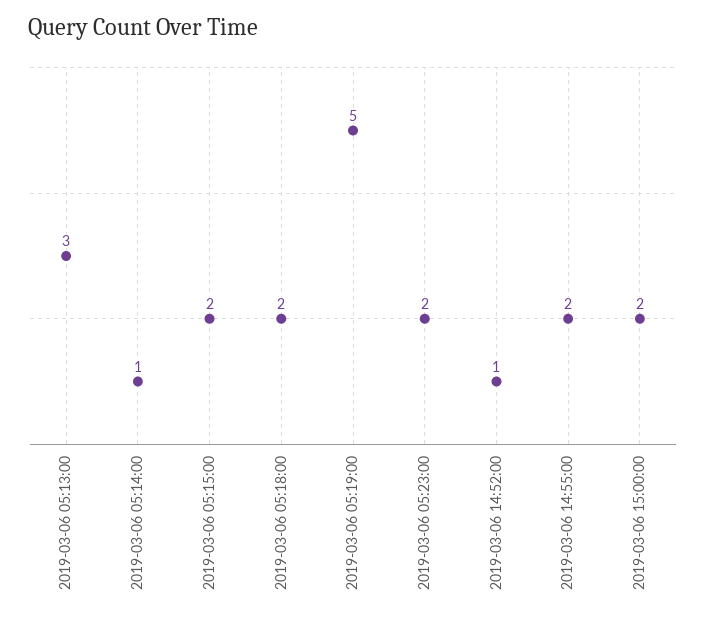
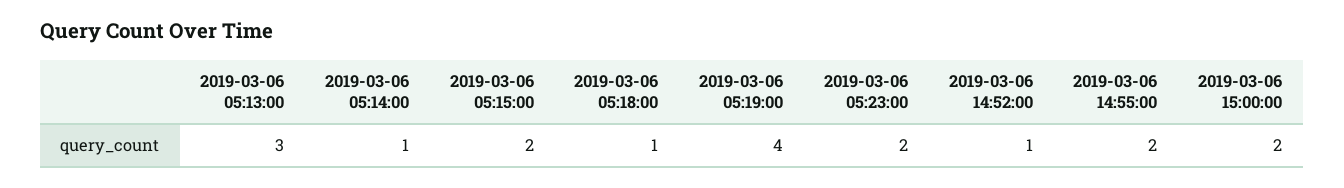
2019-03-06 05:18:00: 2 -> 1
2019-03-06 05:19:00: 5 -> 4

